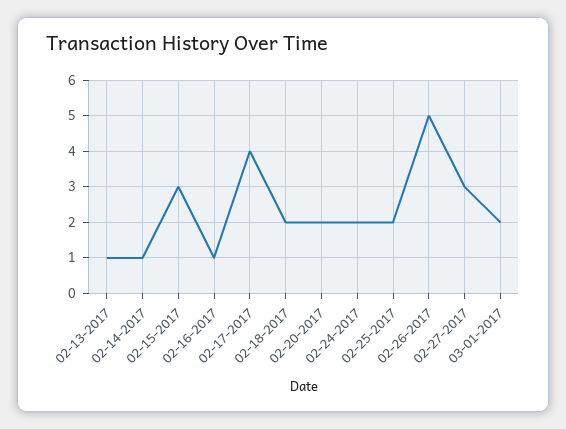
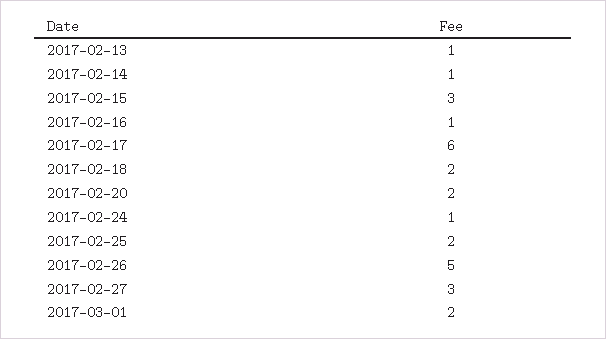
02-17-2017: 4 -> 6
02-24-2017: 2 -> 1

